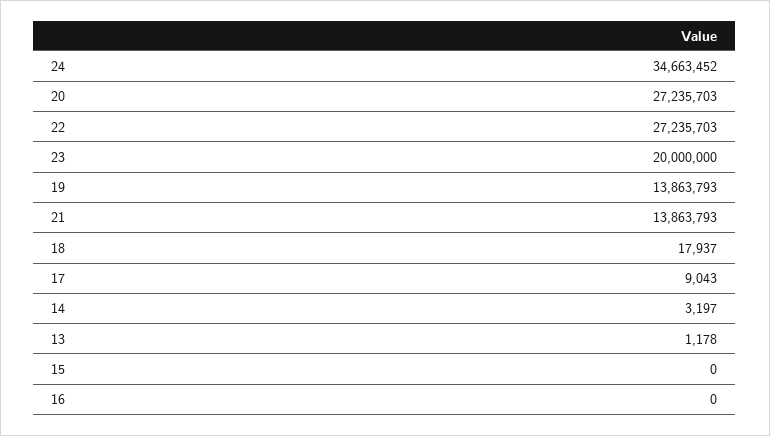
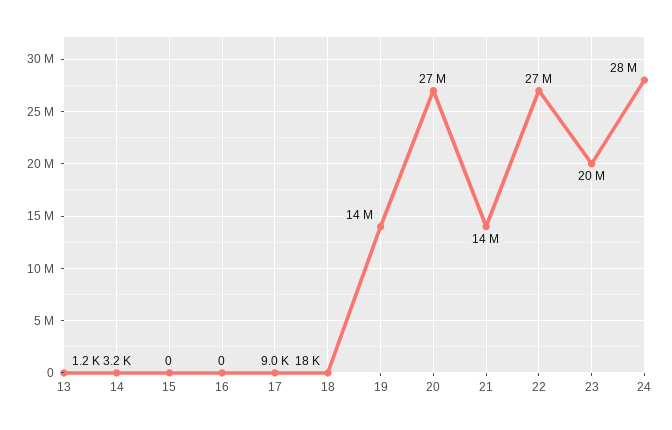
24: 34663452 -> 28000000

